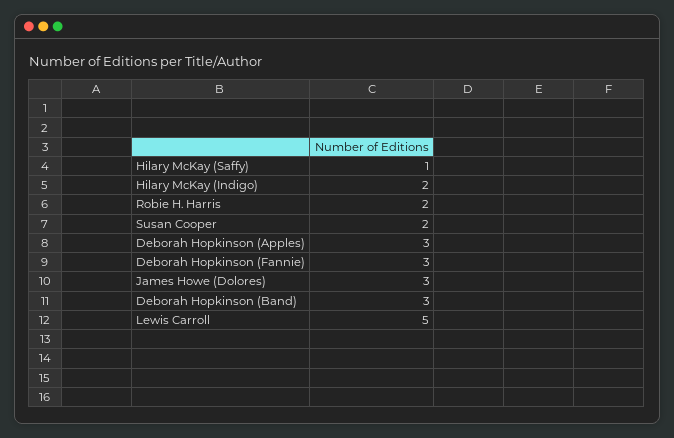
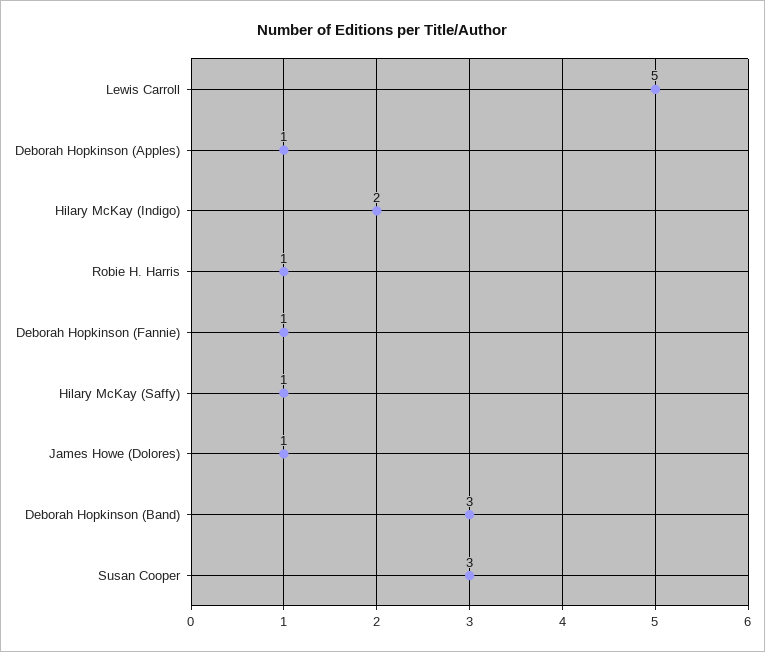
Robie H. Harris: 2 -> 1
Susan Cooper: 2 -> 3
Deborah Hopkinson (Apples): 3 -> 1
Deborah Hopkinson (Fannie): 3 -> 1
James Howe (Dolores): 3 -> 1

